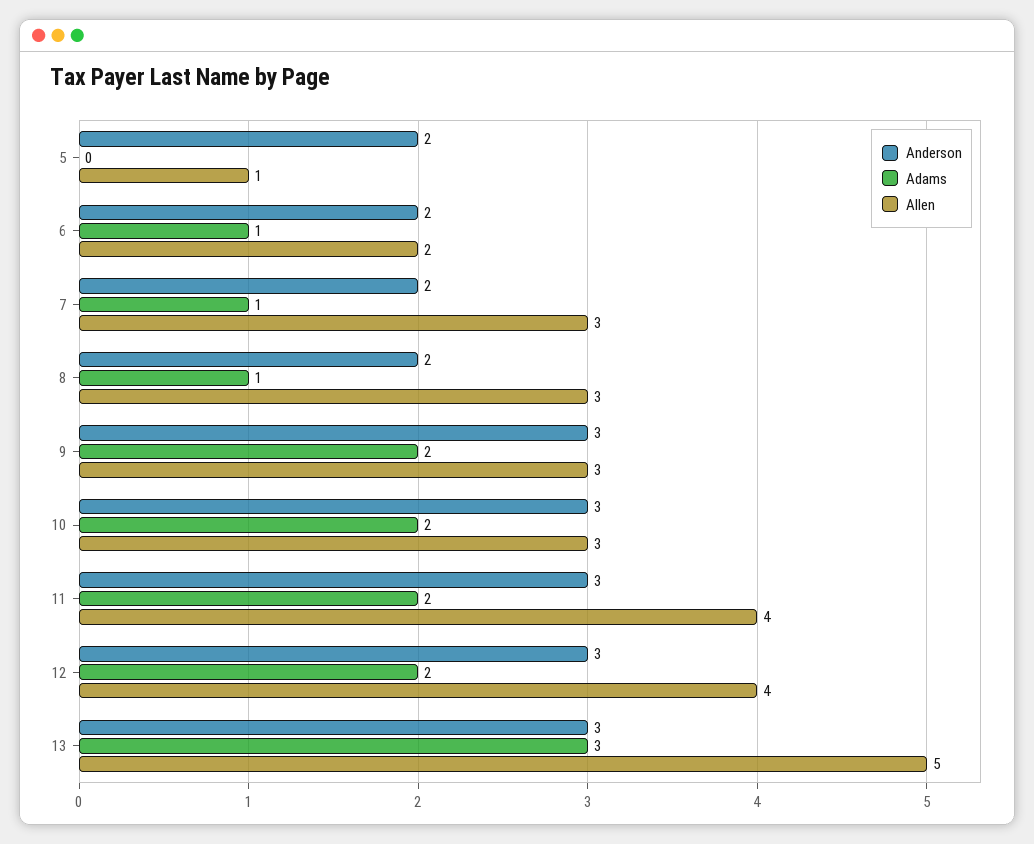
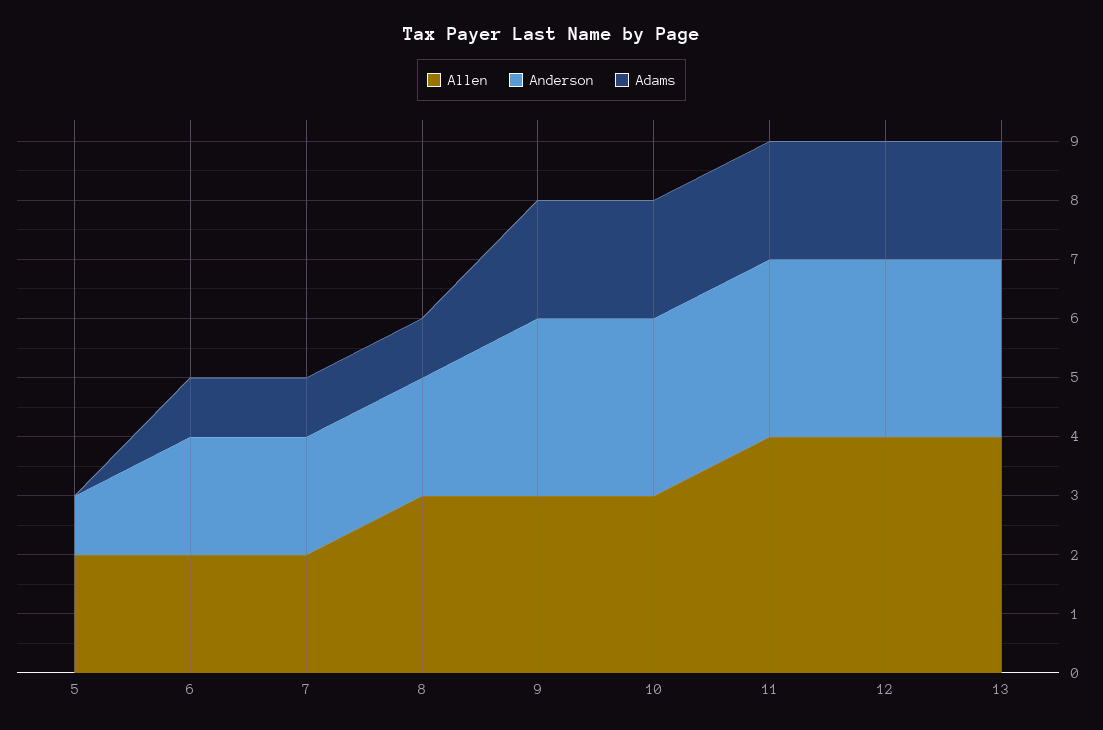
Anderson, 5: 2 -> 1
Allen, 5: 1 -> 2
Allen, 7: 3 -> 2
Adams, 13: 3 -> 2
Allen, 13: 5 -> 4

